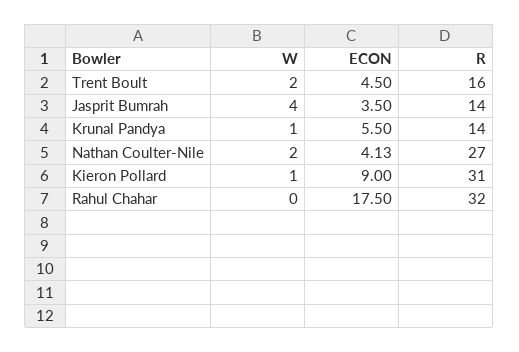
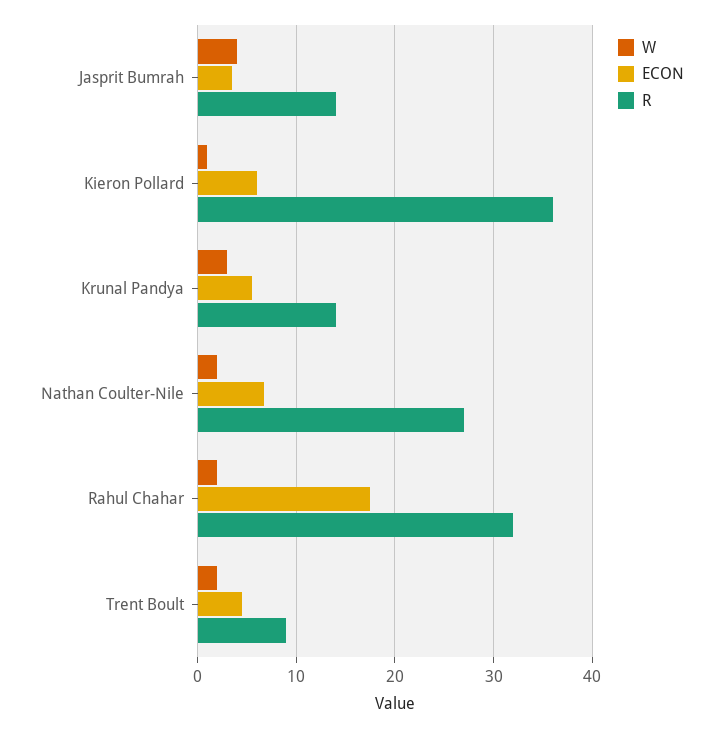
R, Trent Boult: 16 -> 9
W, Krunal Pandya: 1 -> 3
ECON, Nathan Coulter-Nile: 4.13 -> 7
ECON, Kieron Pollard: 9 -> 6
R, Kieron Pollard: 31 -> 36
W, Rahul Chahar: 0 -> 2

